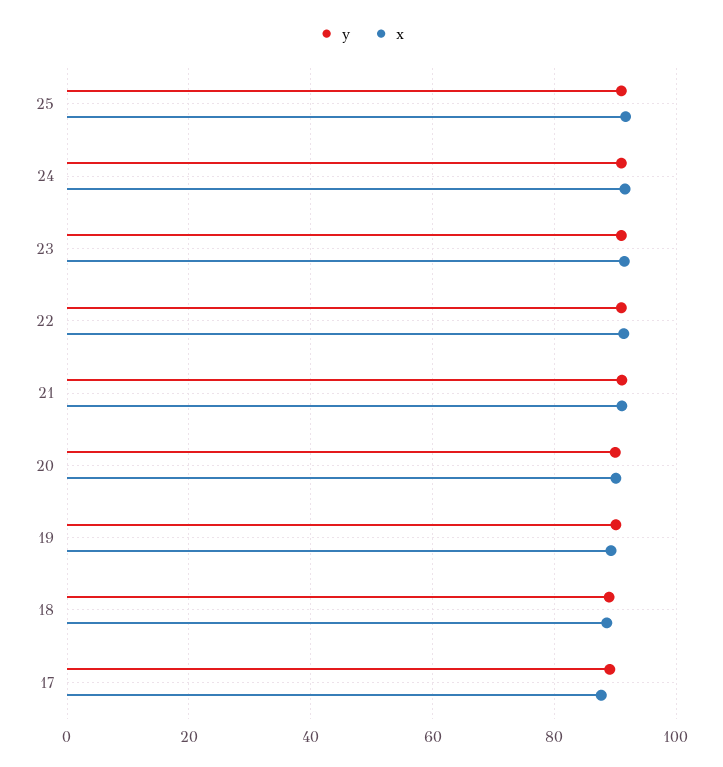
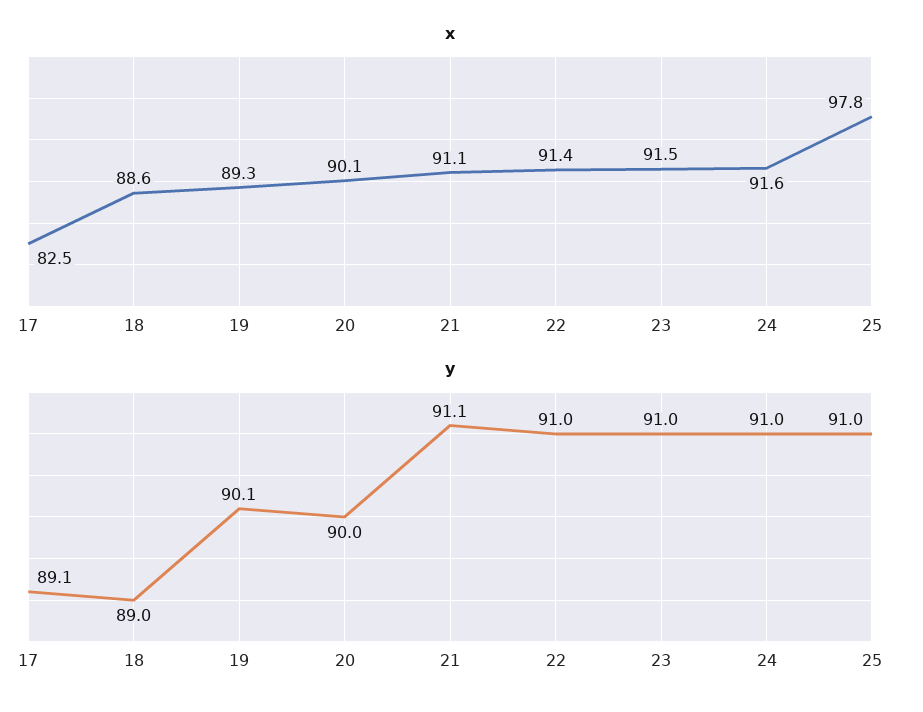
x, 25: 92 -> 97.8
x, 17: 88 -> 82.5

